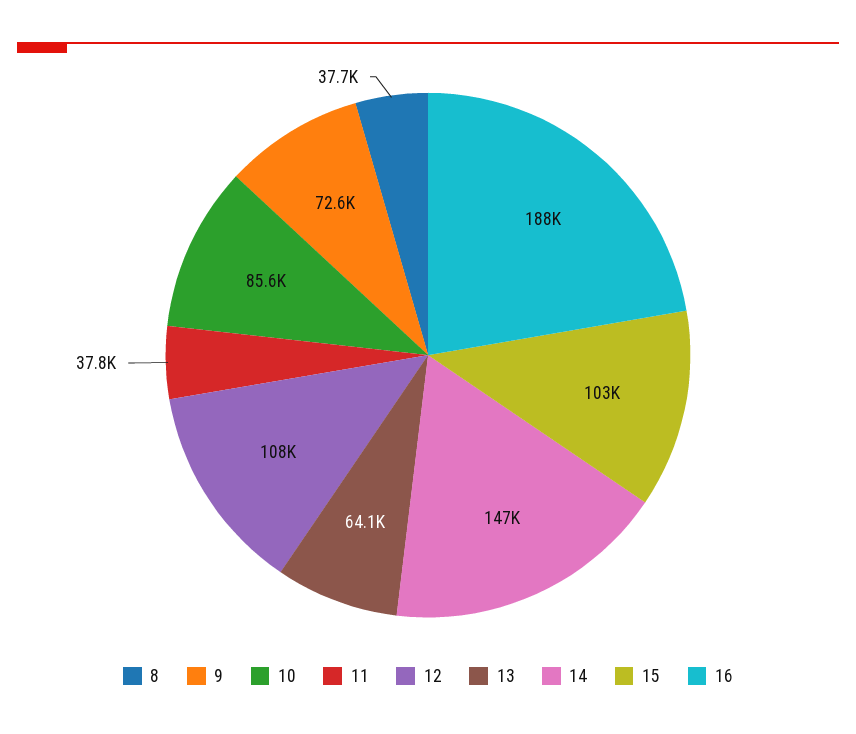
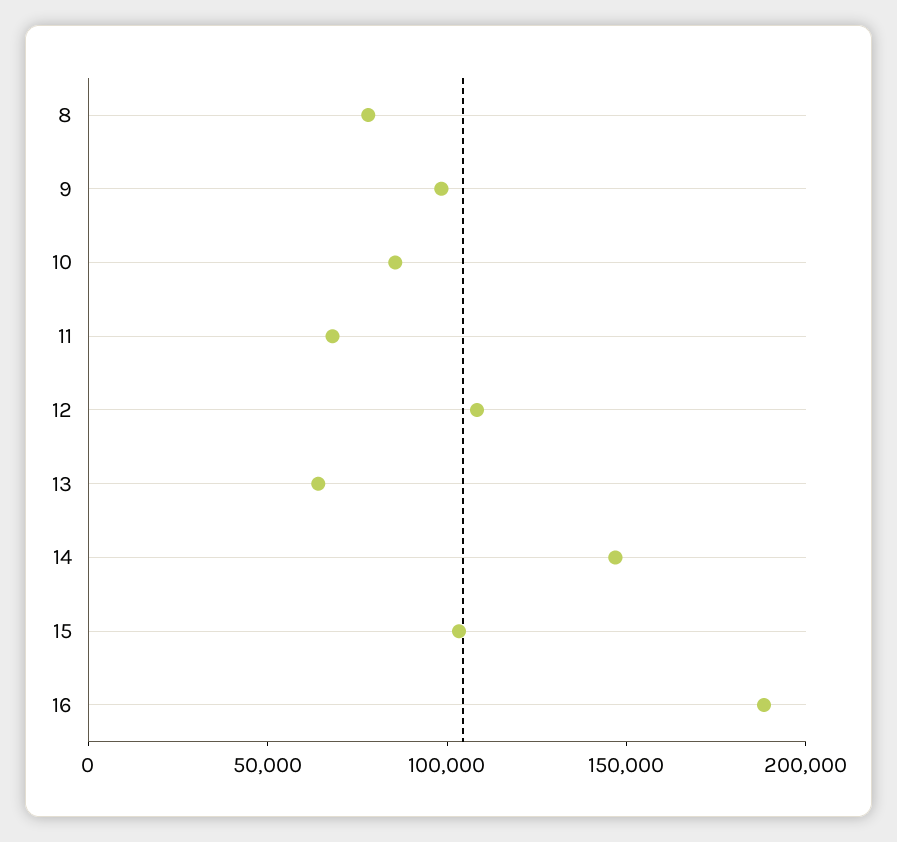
8: 37700 -> 80000
9: 72600 -> 100000
11: 37800 -> 70000

